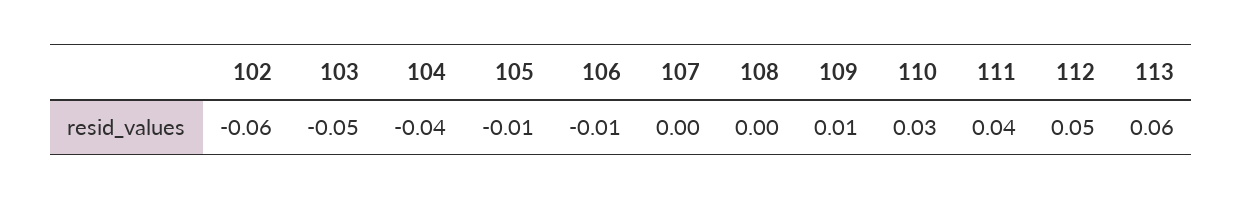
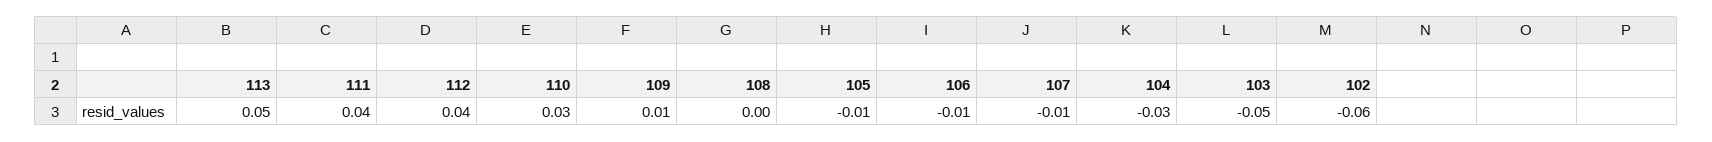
104: -0.04 -> -0.03
107: 0 -> -0.01
112: 0.05 -> 0.04
113: 0.06 -> 0.05

